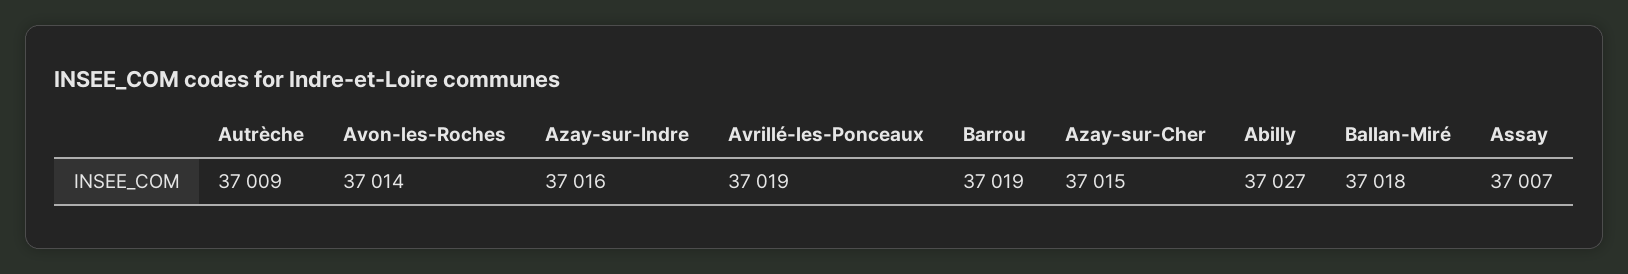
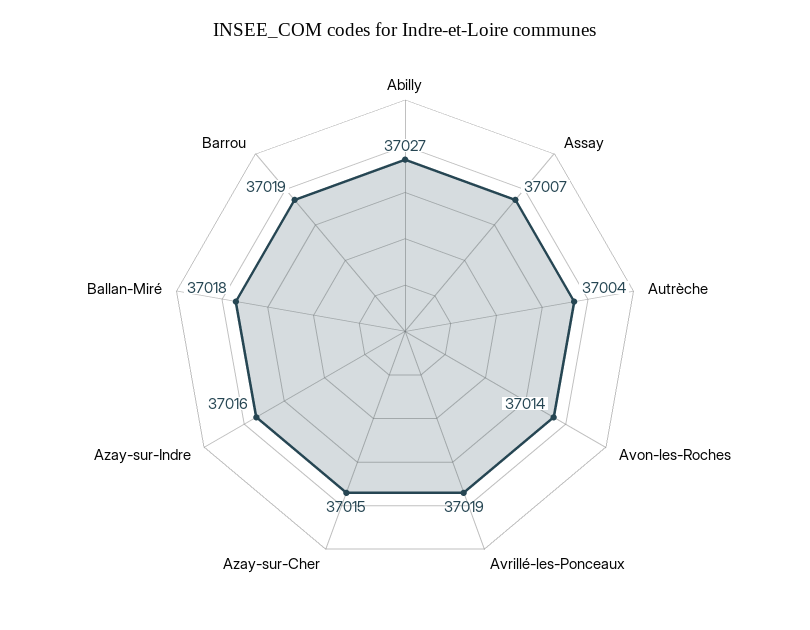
Autrèche: 37009 -> 37004

